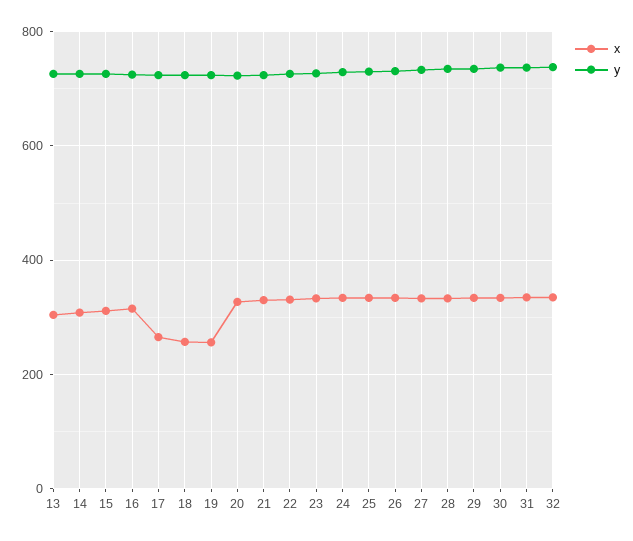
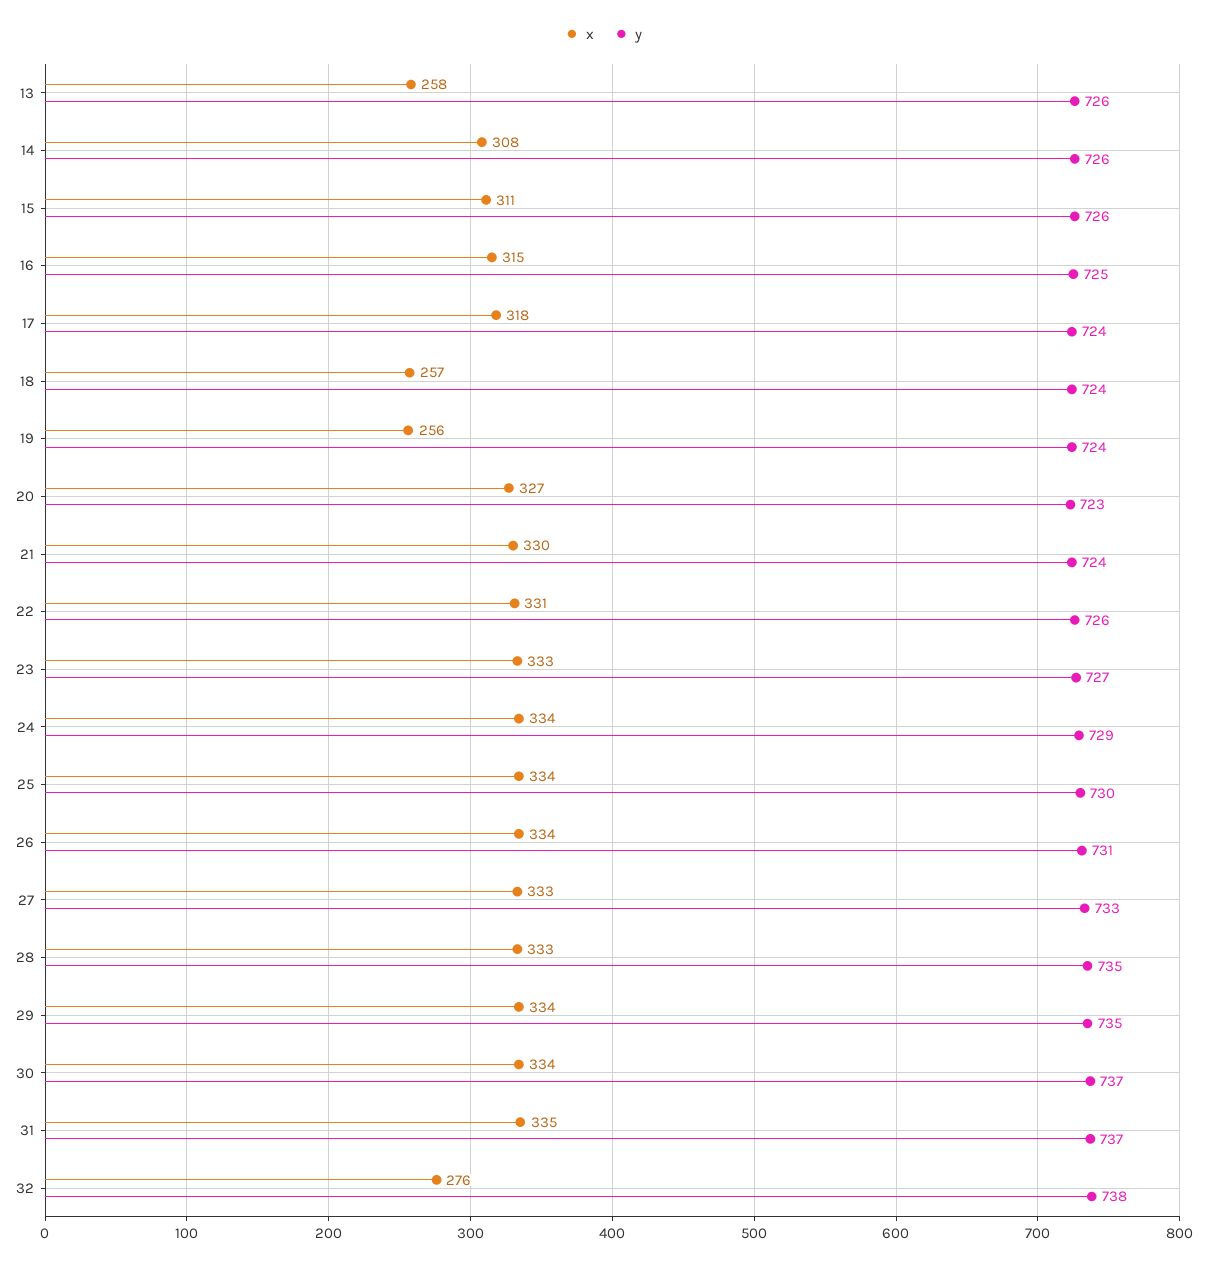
x, 13: 300 -> 258
x, 17: 260 -> 318
x, 32: 340 -> 276

